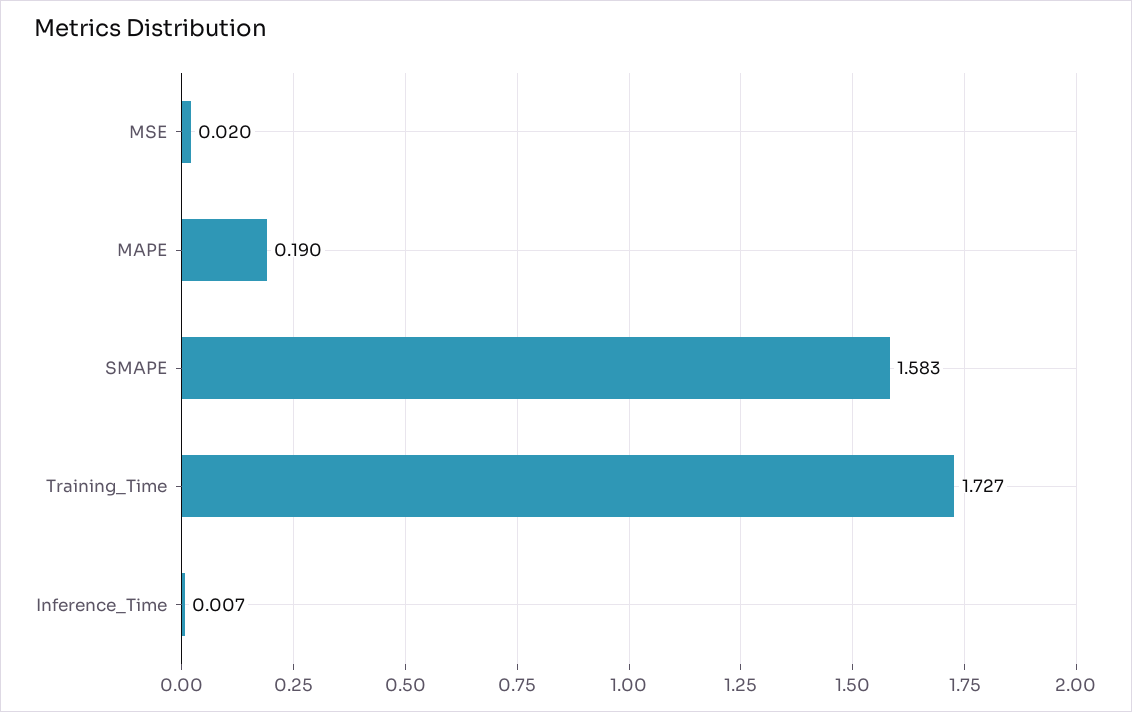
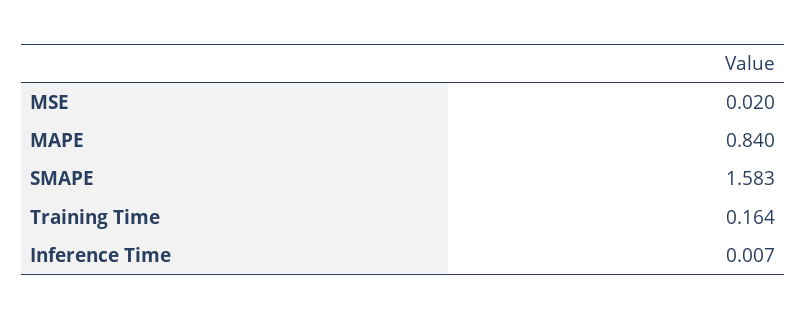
MAPE: 0.19 -> 0.84
Training_Time: 1.727 -> 0.164

